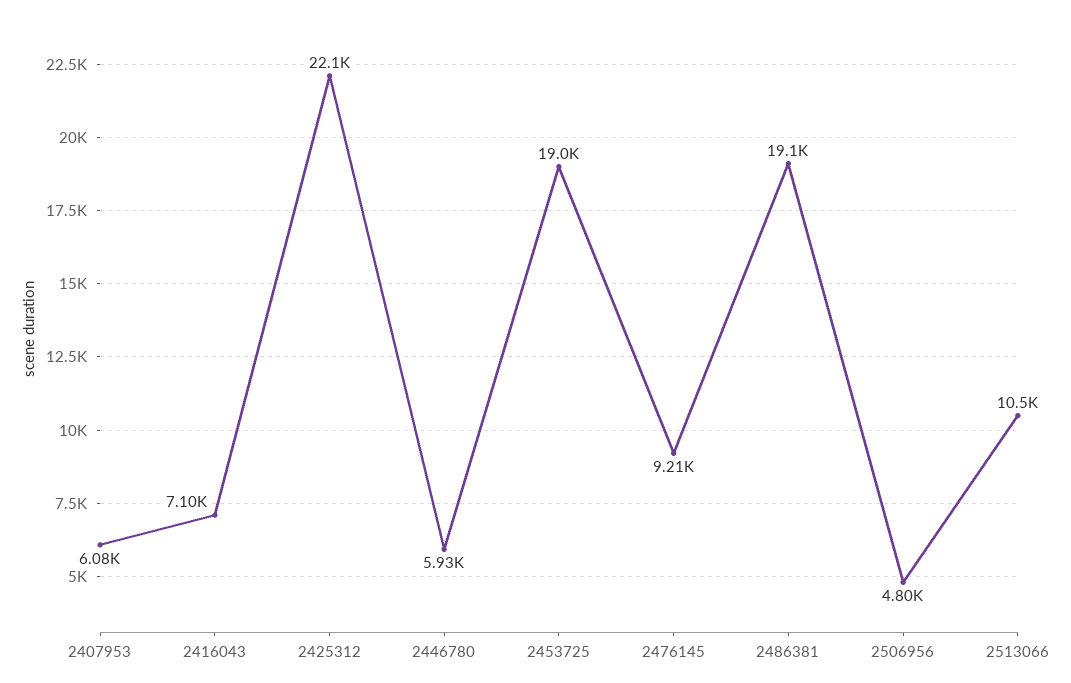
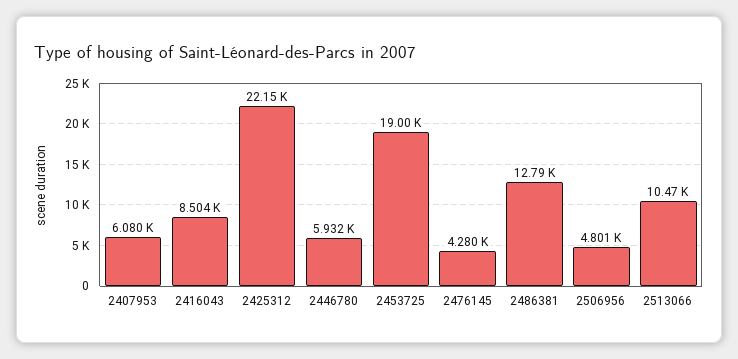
2416043: 7100 -> 8504
2476145: 9210 -> 4280
2486381: 19100 -> 12790

